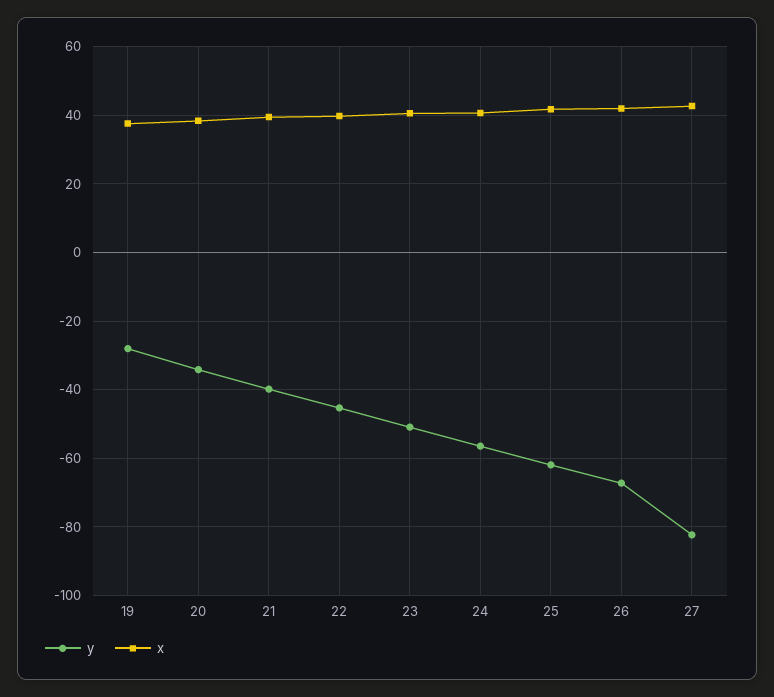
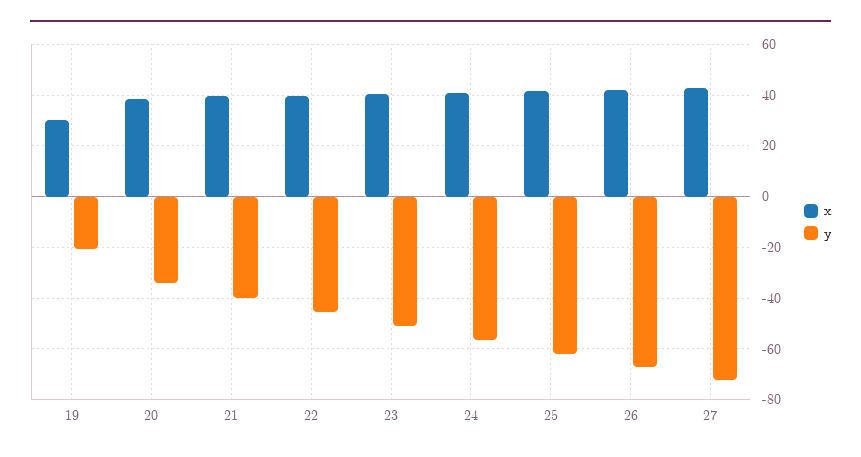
y, 19: -28 -> -20
x, 19: 38 -> 30
y, 27: -82 -> -72.5

